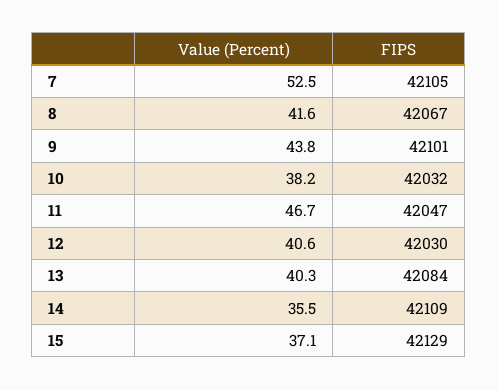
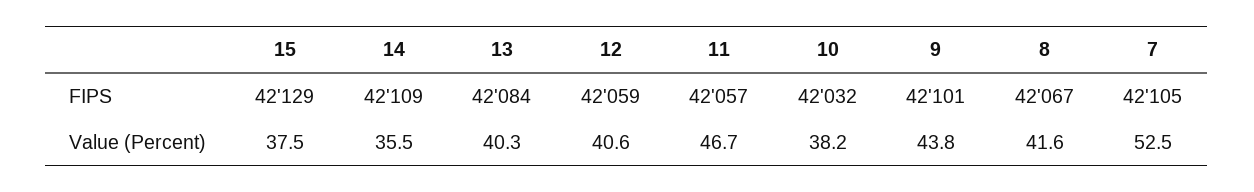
FIPS, 11: 42047 -> 42057
FIPS, 12: 42030 -> 42059
Value (Percent), 15: 37.1 -> 37.5

